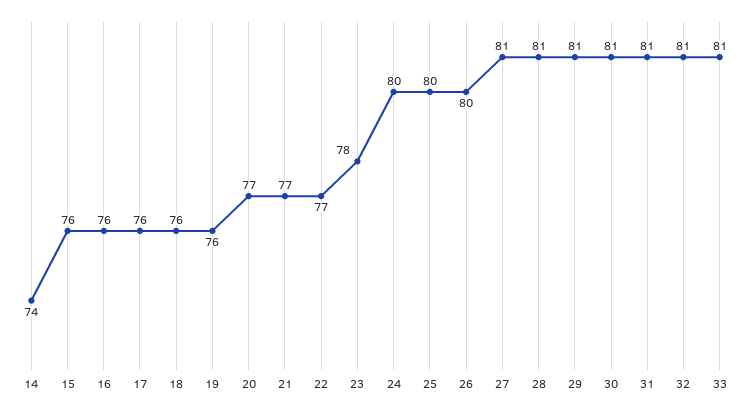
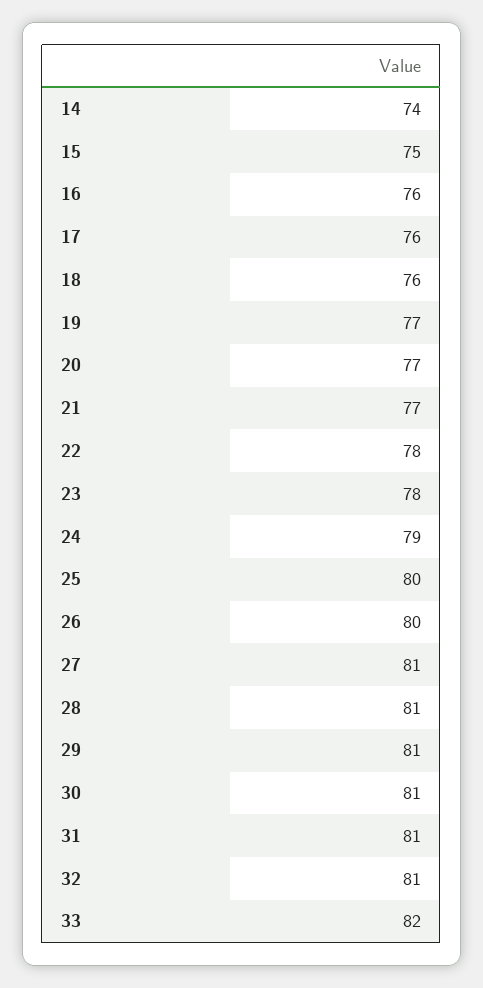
15: 76 -> 75
19: 76 -> 77
22: 77 -> 78
24: 80 -> 79
33: 81 -> 82

